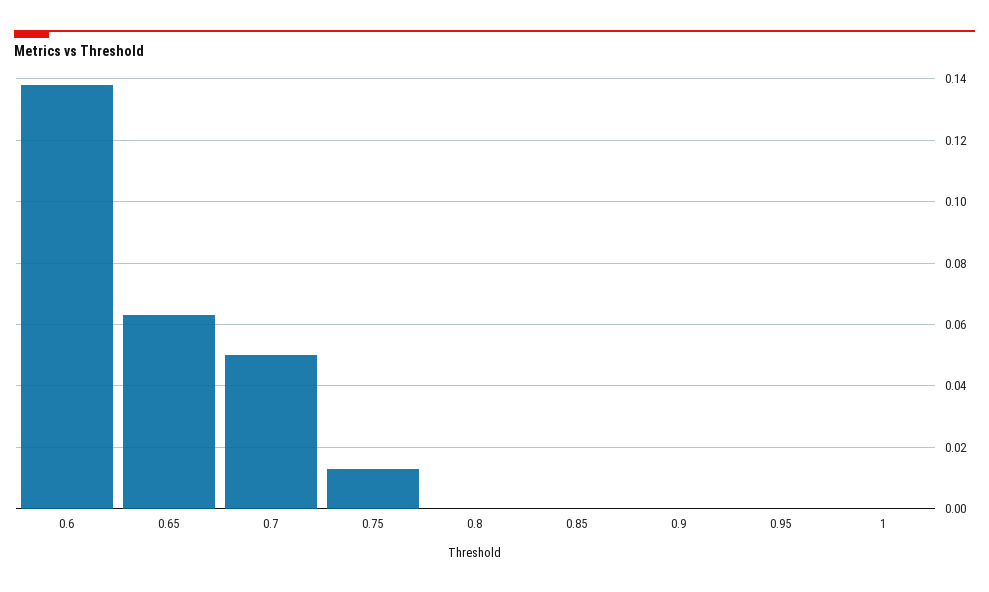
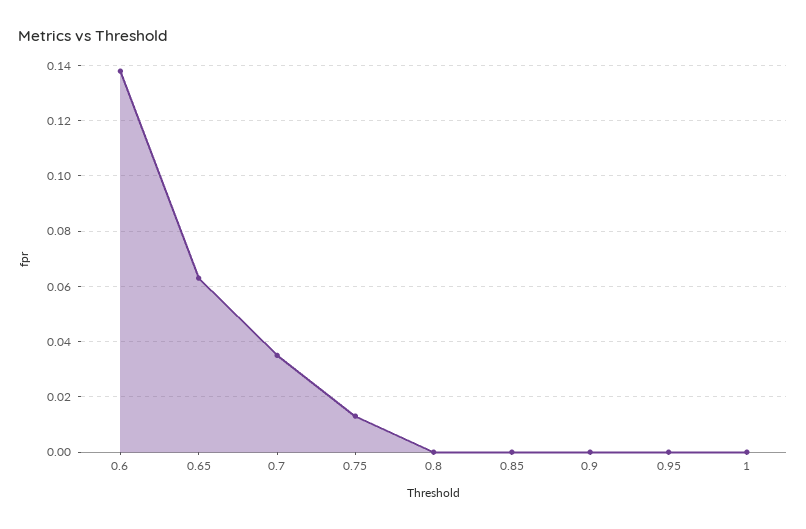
0.7: 0.05 -> 0.035

